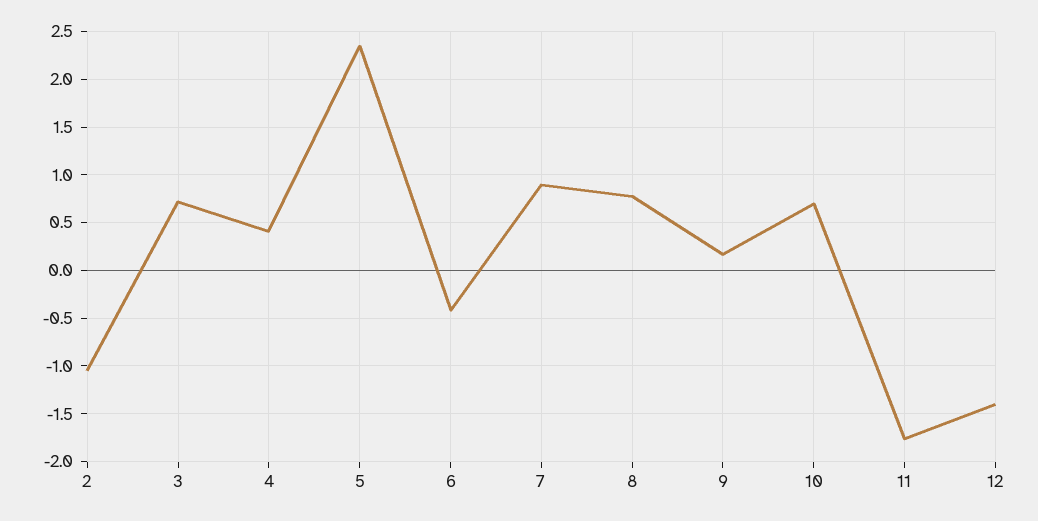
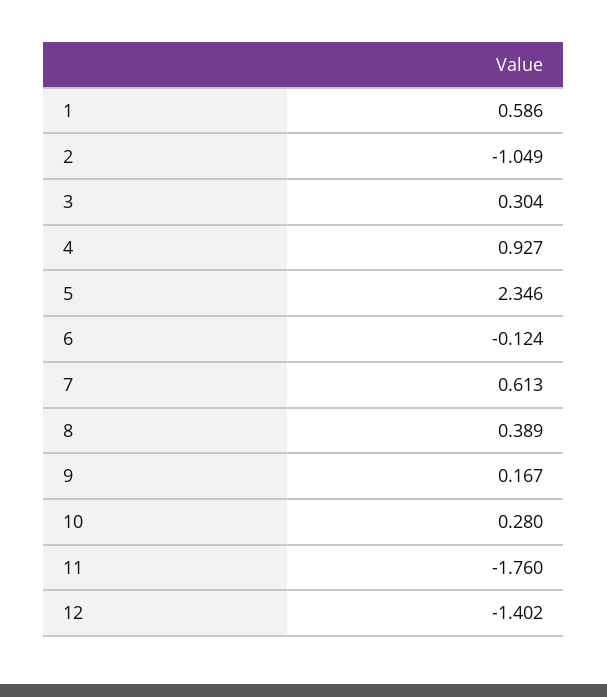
3: 0.7 -> 0.304
4: 0.4 -> 0.927
6: -0.4 -> -0.124
7: 0.9 -> 0.613
8: 0.8 -> 0.389
10: 0.7 -> 0.28
1: none -> 0.586

